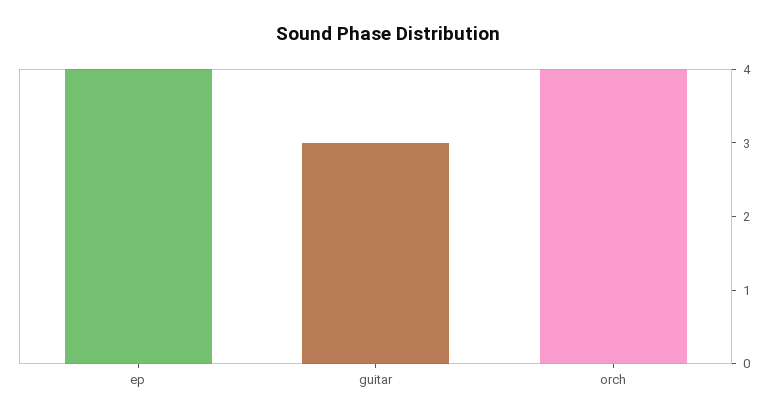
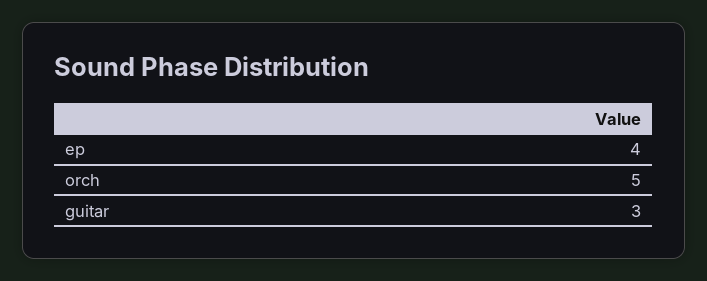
orch: 4 -> 5

